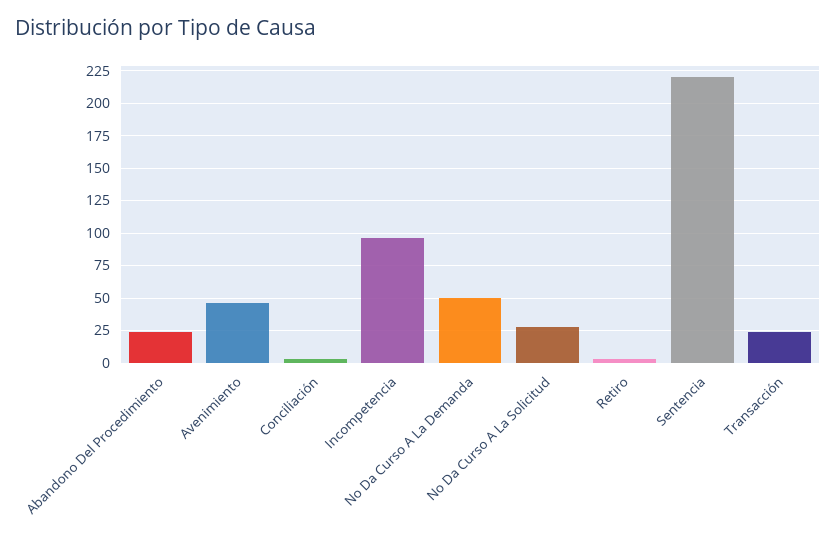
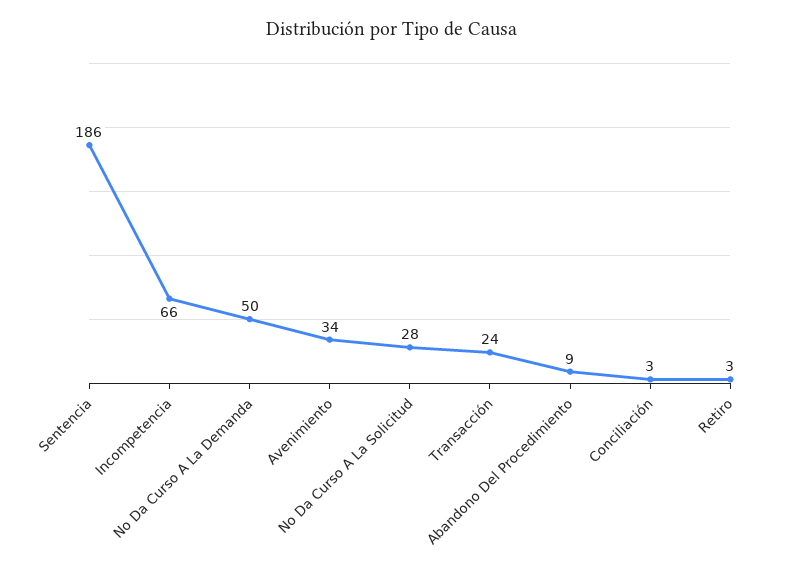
Abandono Del Procedimiento: 25 -> 9
Avenimiento: 45 -> 34
Incompetencia: 95 -> 66
Sentencia: 220 -> 186

